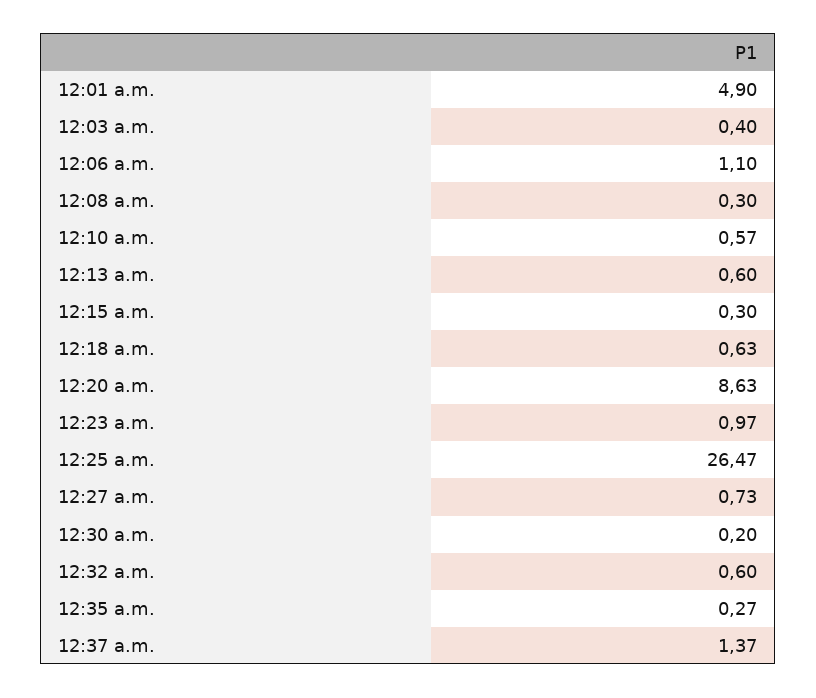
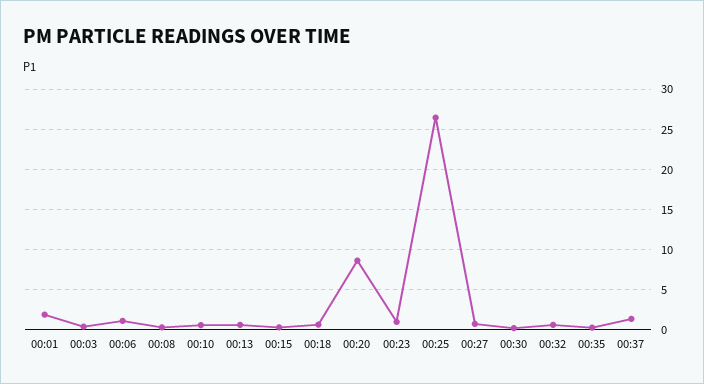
12:01 a.m.: 4.9 -> 2

